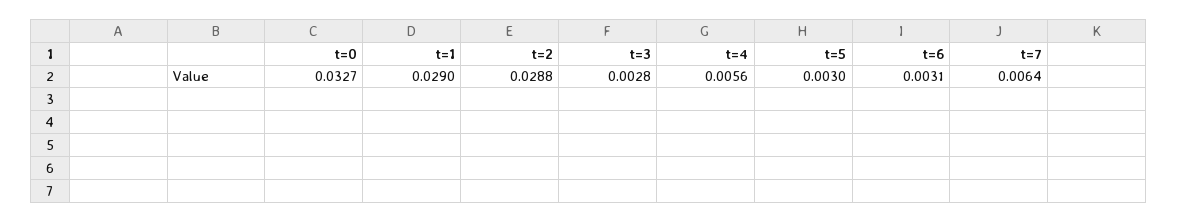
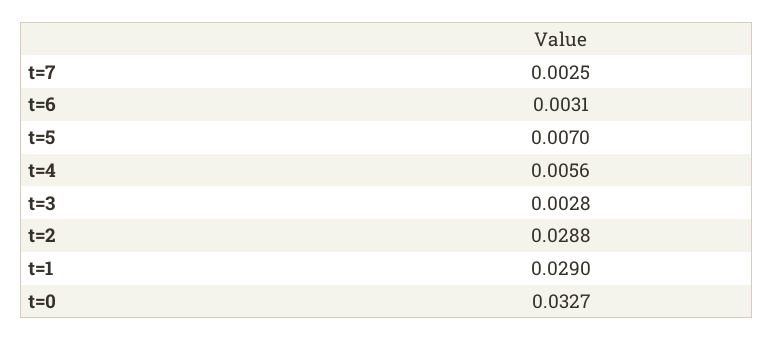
t=5: 0.003 -> 0.007
t=7: 0.0064 -> 0.0025

